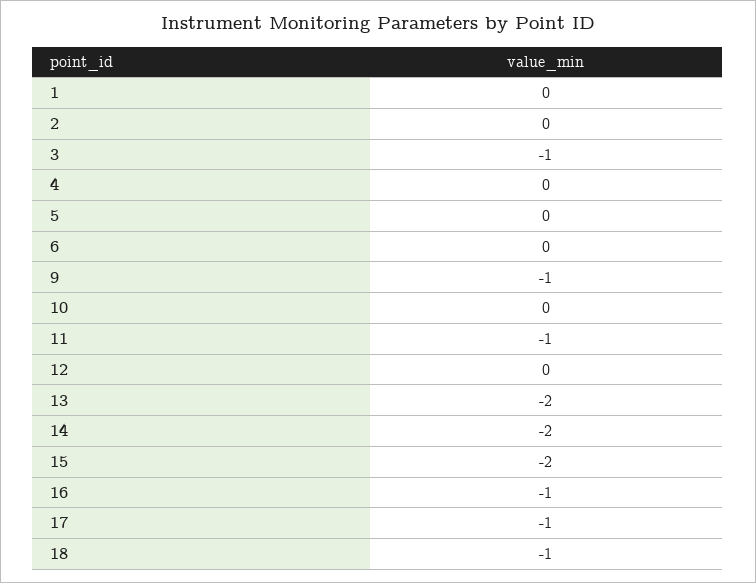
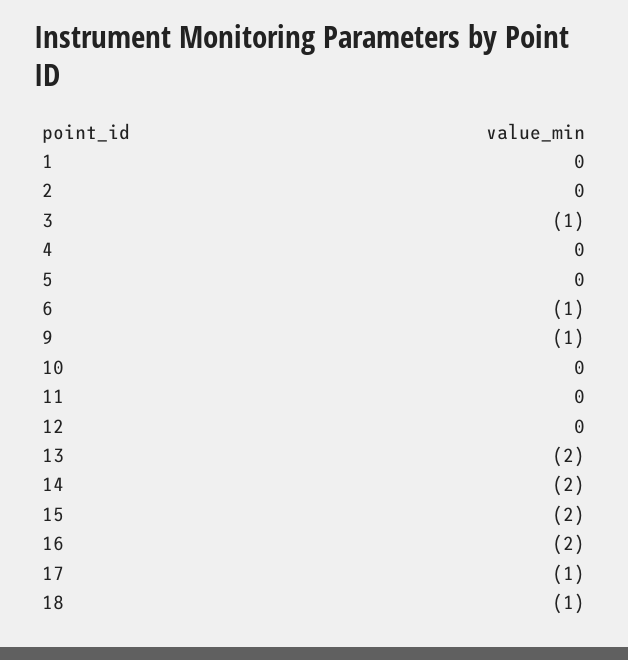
6: 0 -> -1
11: -1 -> 0
16: -1 -> -2

